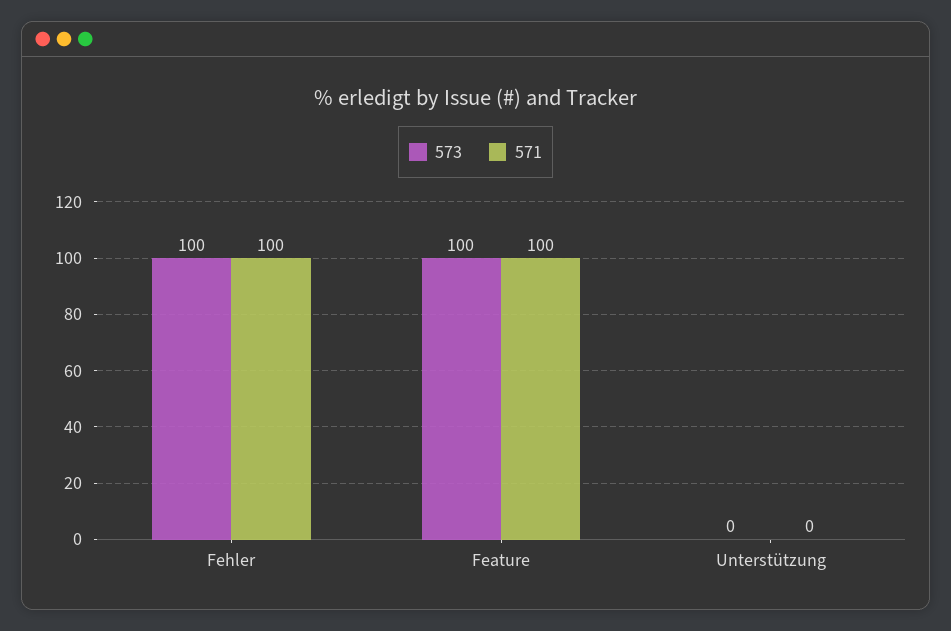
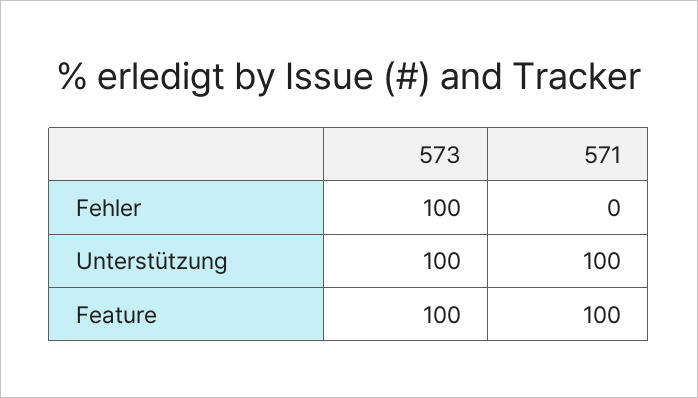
571, Fehler: 100 -> 0
573, Unterstützung: 0 -> 100
571, Unterstützung: 0 -> 100

